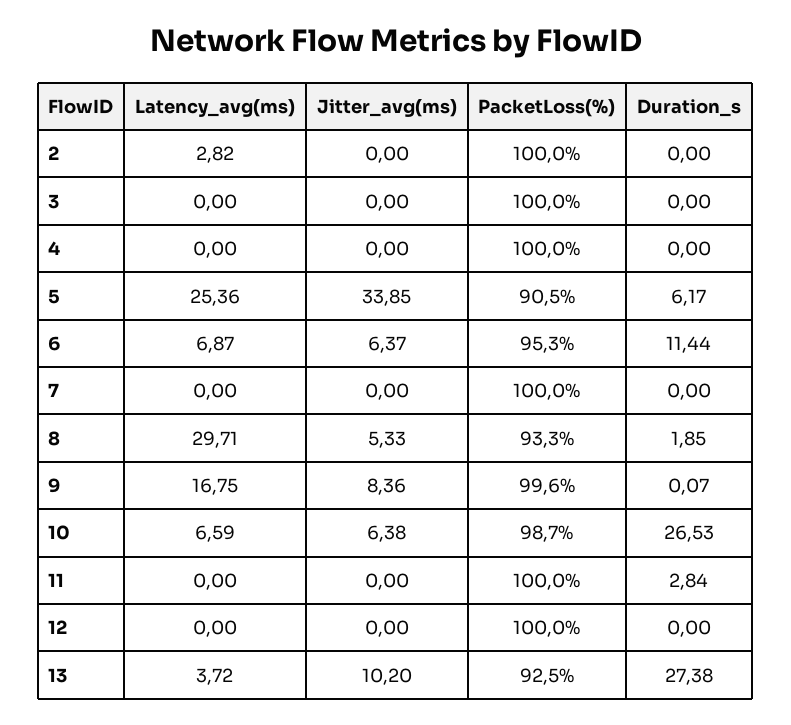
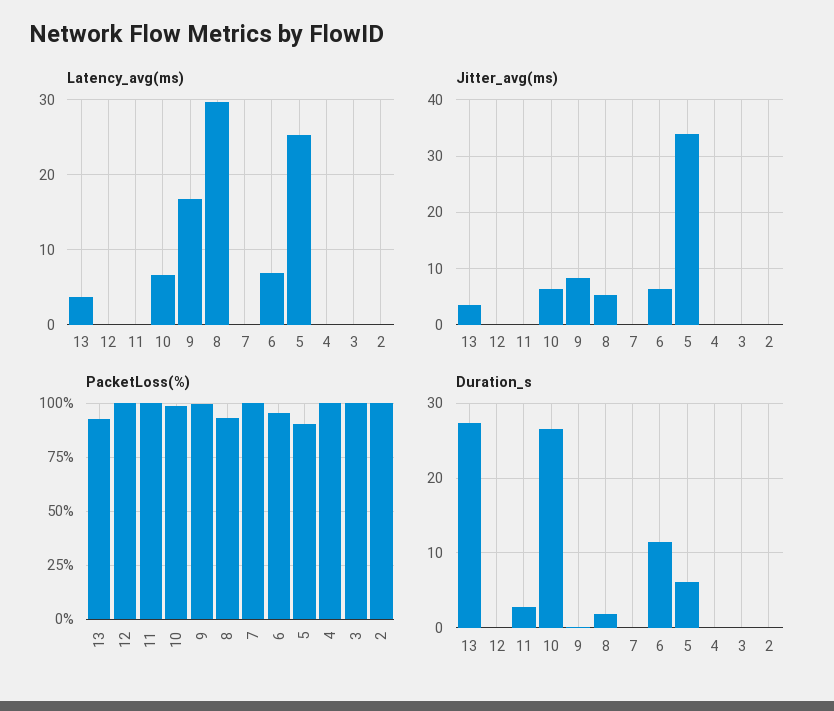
Latency_avg(ms), 2: 2.82 -> 0
Jitter_avg(ms), 13: 10.2 -> 4

